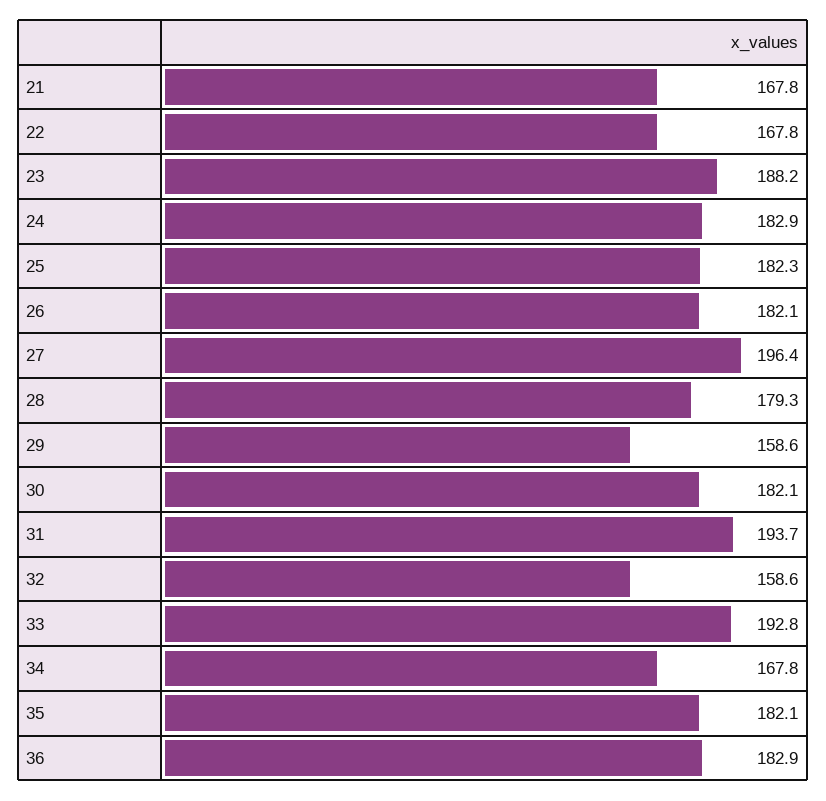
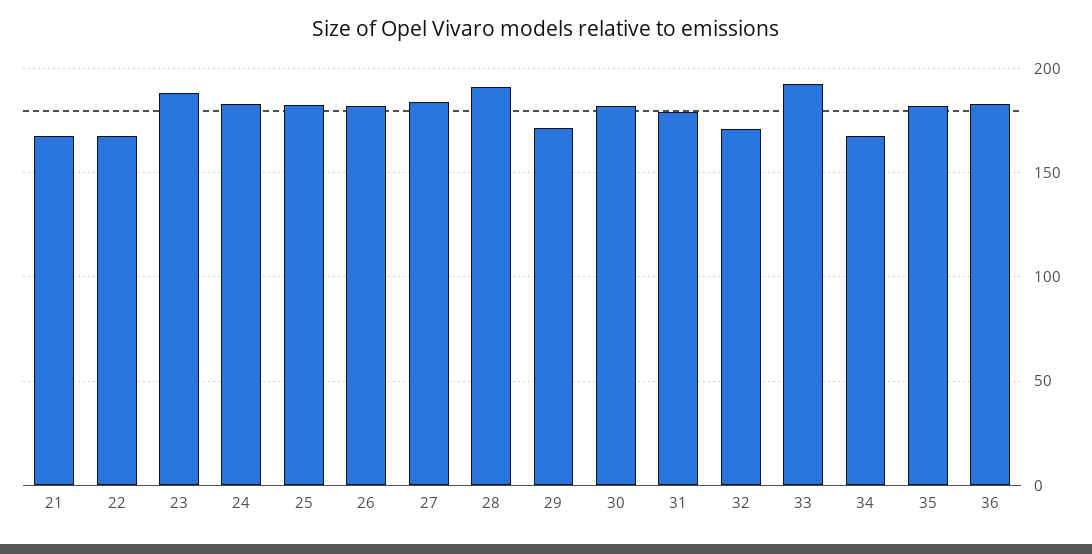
27: 196.4 -> 185
28: 179.3 -> 190
29: 158.6 -> 170
31: 193.7 -> 180
32: 158.6 -> 170

